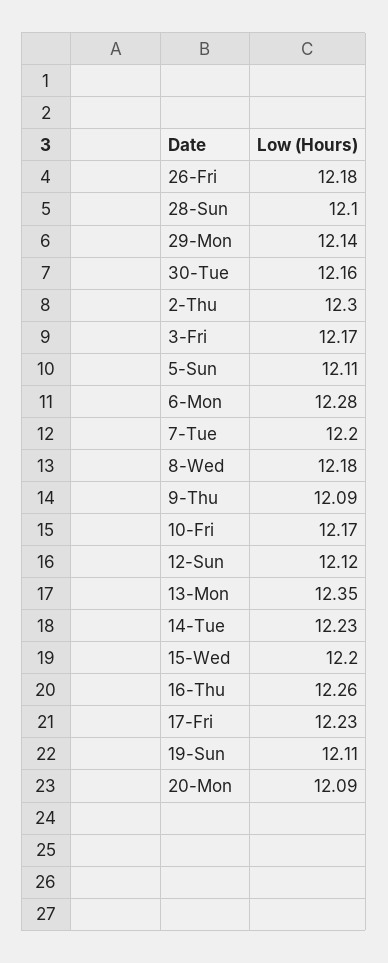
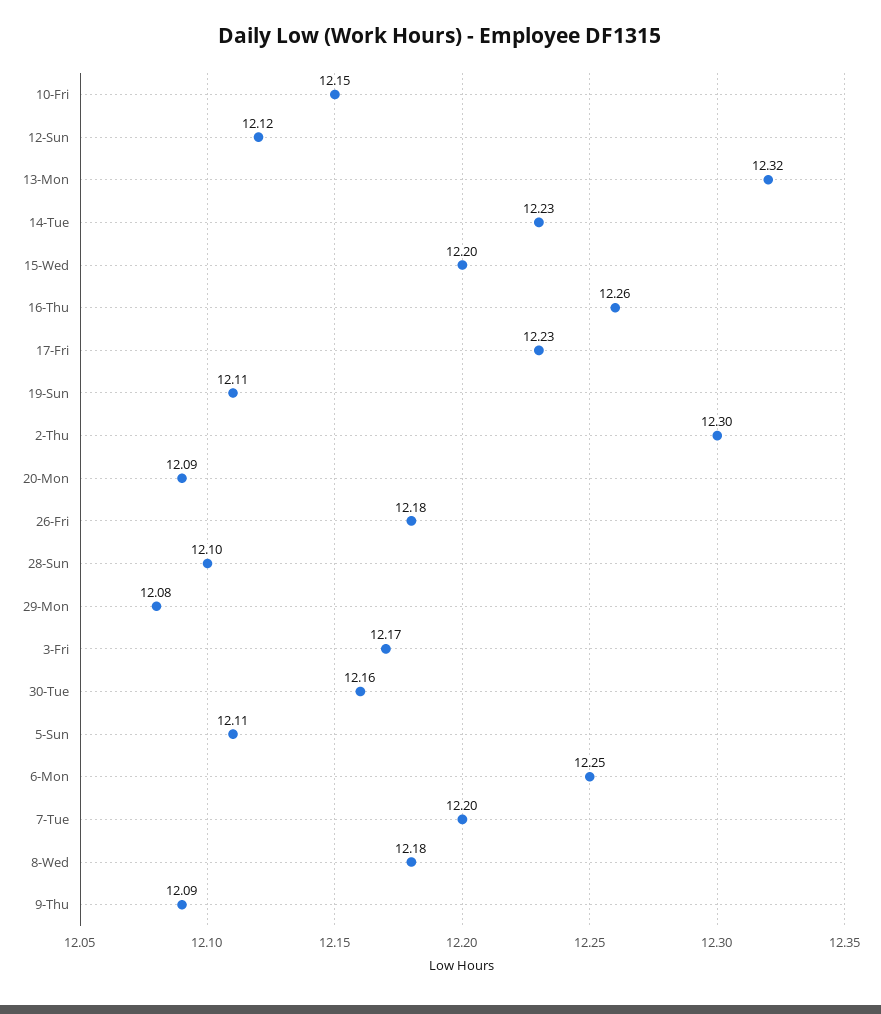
29-Mon: 12.14 -> 12.08
6-Mon: 12.28 -> 12.25
10-Fri: 12.17 -> 12.15
13-Mon: 12.35 -> 12.32

